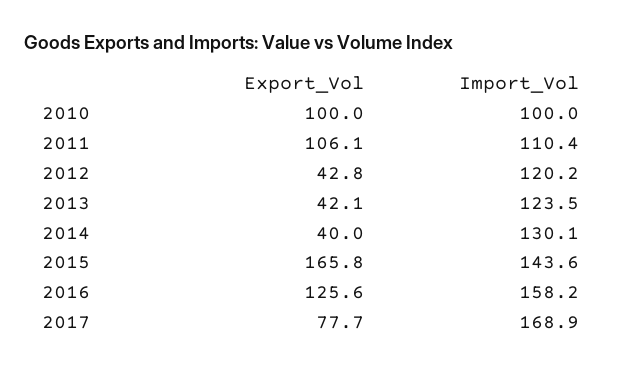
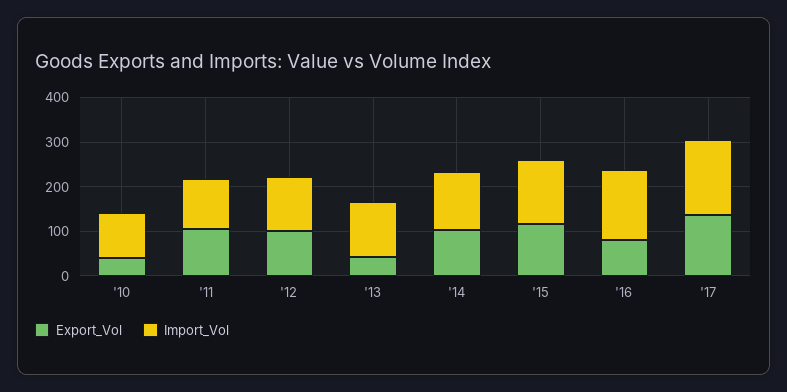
Export_Vol, 2010: 100 -> 40
Export_Vol, 2012: 42.8 -> 100
Export_Vol, 2014: 40 -> 100
Export_Vol, 2015: 165.8 -> 120
Export_Vol, 2016: 125.6 -> 80
Export_Vol, 2017: 77.7 -> 140

